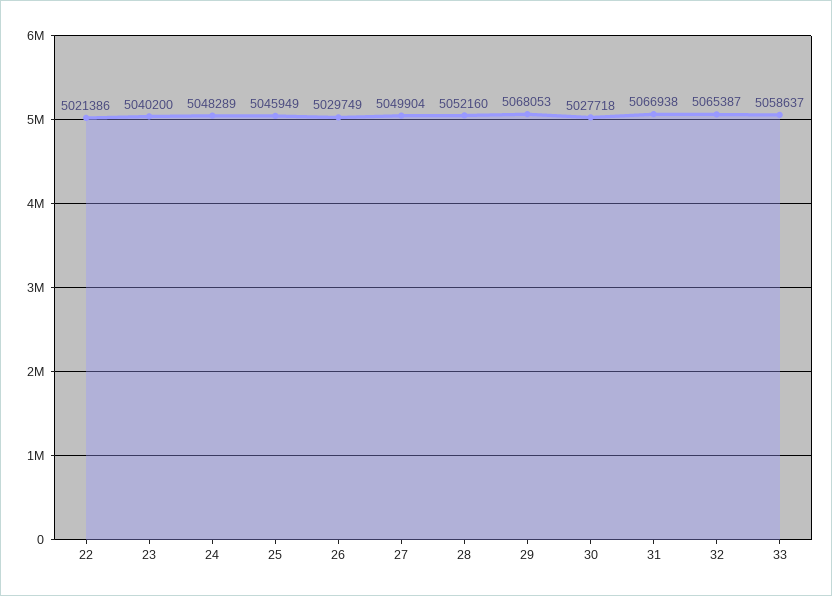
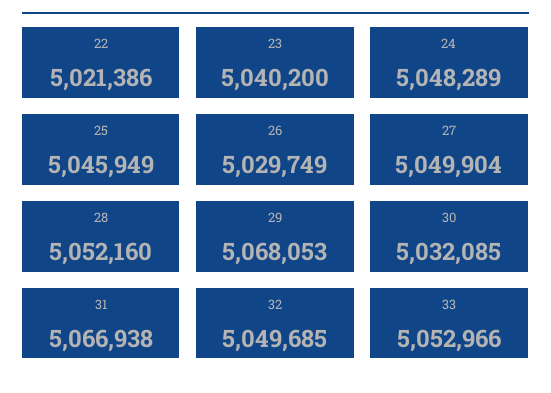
30: 5027718 -> 5032085
32: 5065387 -> 5049685
33: 5058637 -> 5052966

